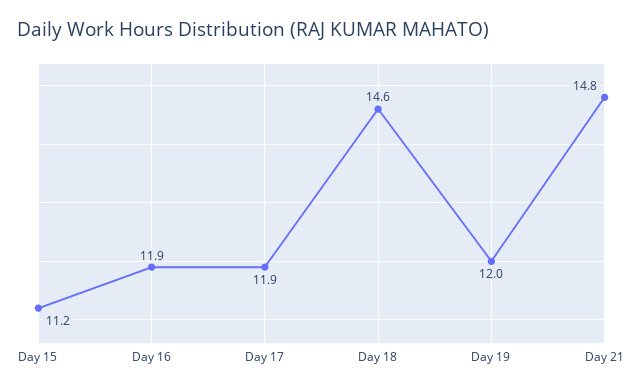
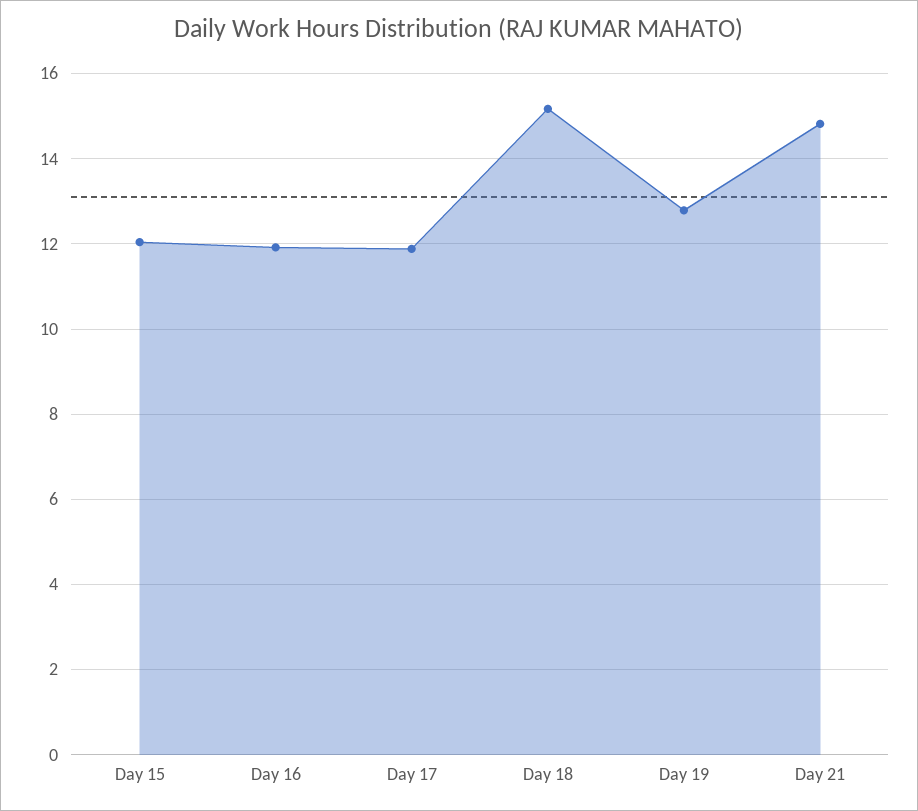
Day 15: 11.2 -> 12
Day 18: 14.6 -> 15.2
Day 19: 12 -> 12.8

